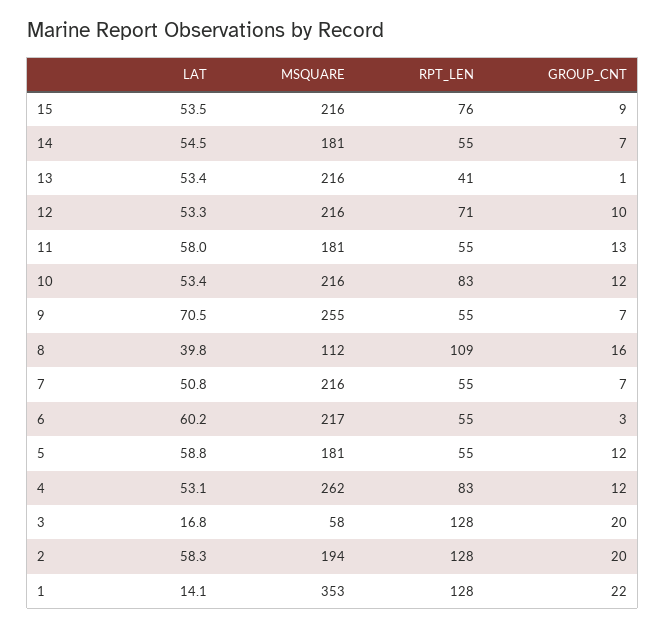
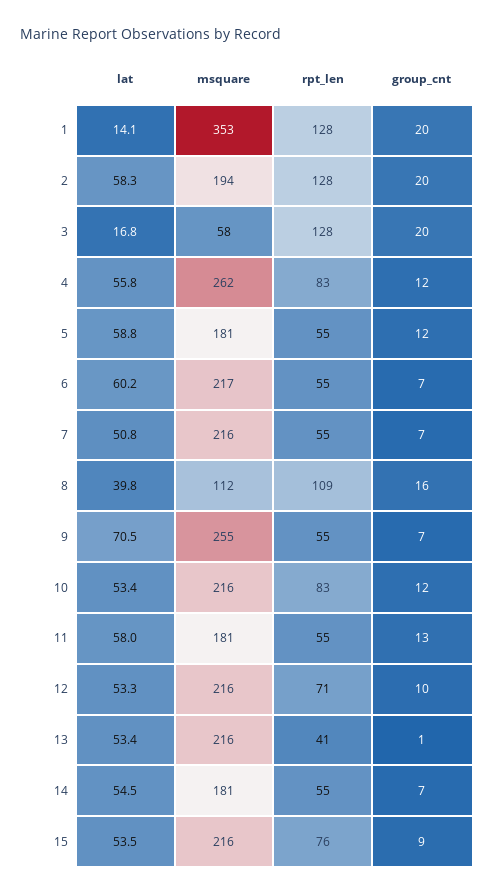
GROUP_CNT, 6: 3 -> 7
LAT, 4: 53.1 -> 55.8
GROUP_CNT, 1: 22 -> 20

